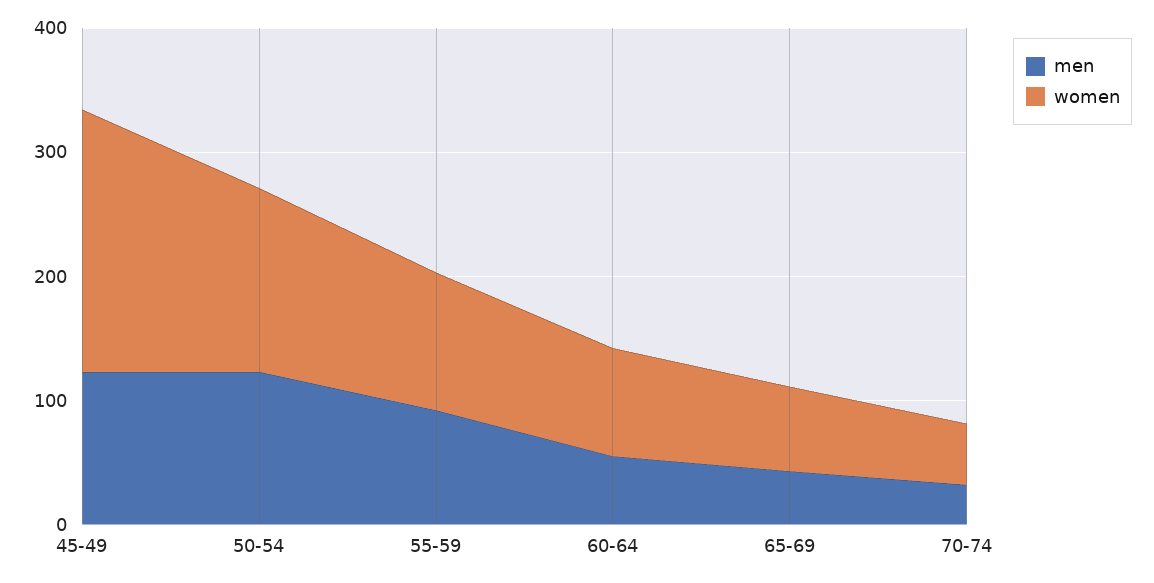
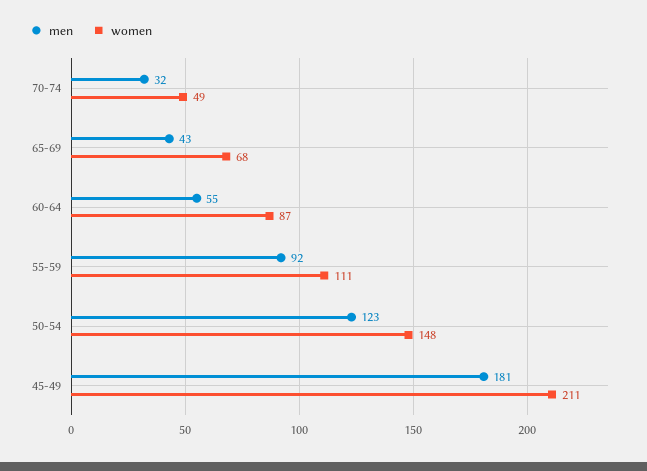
men, 45-49: 120 -> 181

